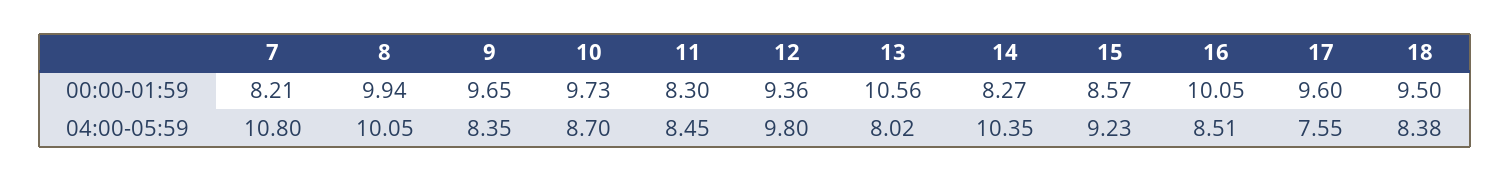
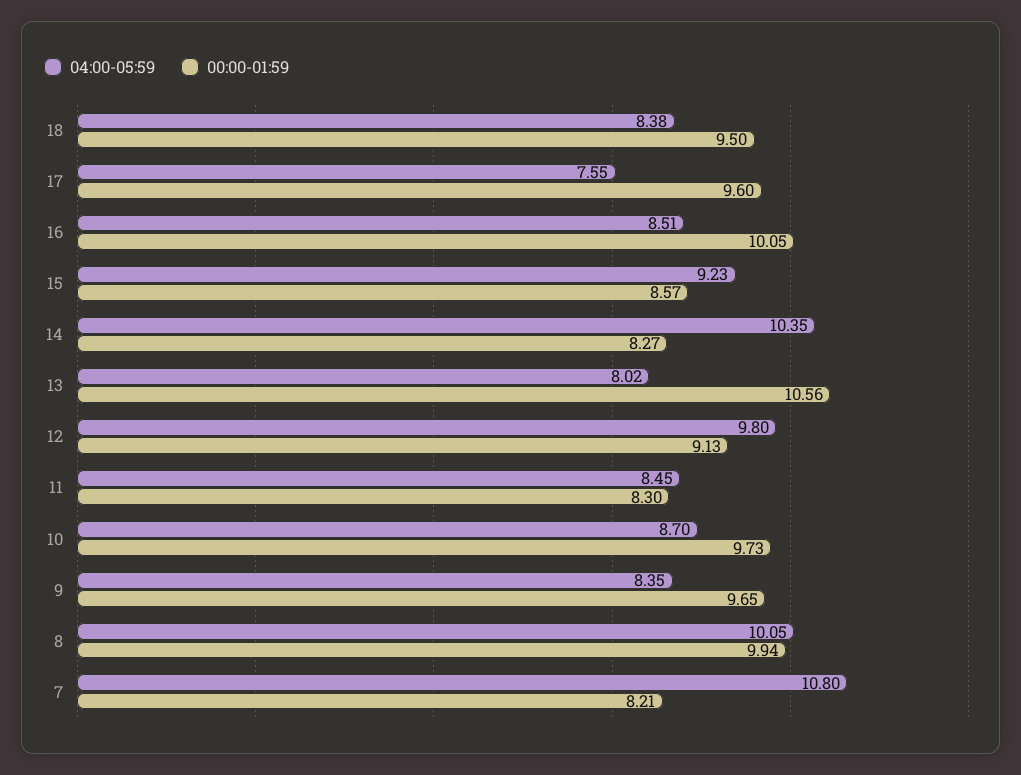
00:00-01:59, 12: 9.36 -> 9.13

